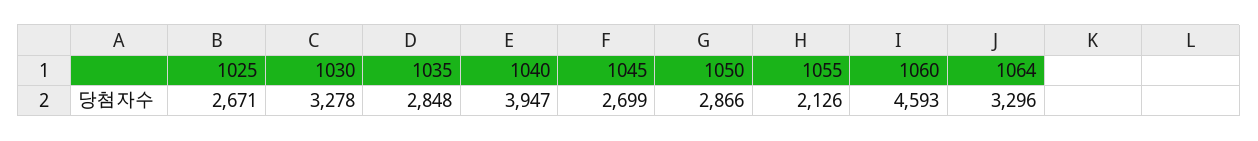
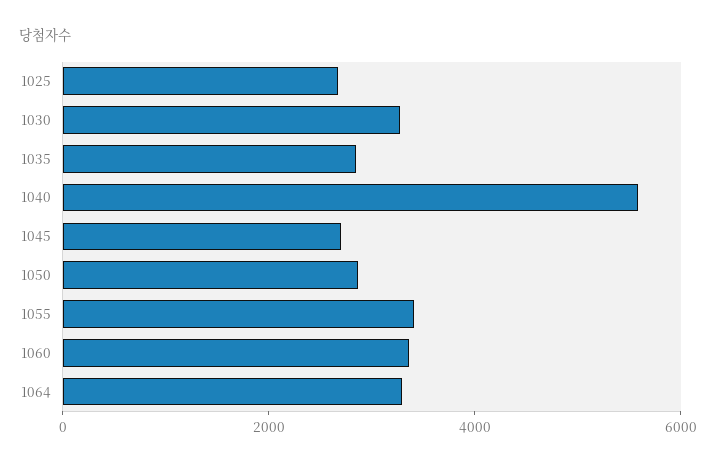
1040: 3947 -> 5500
1055: 2126 -> 3500
1060: 4593 -> 3500

